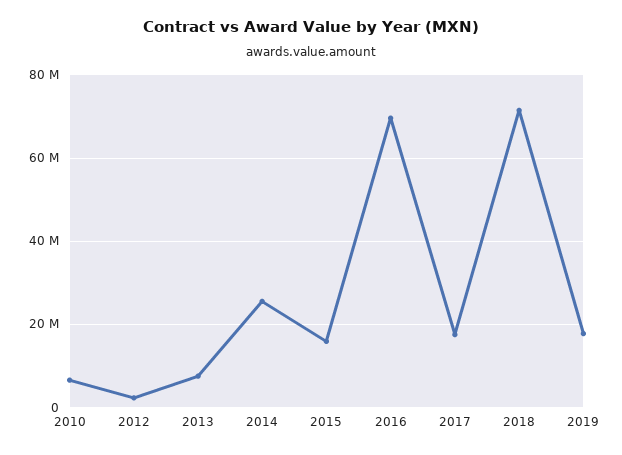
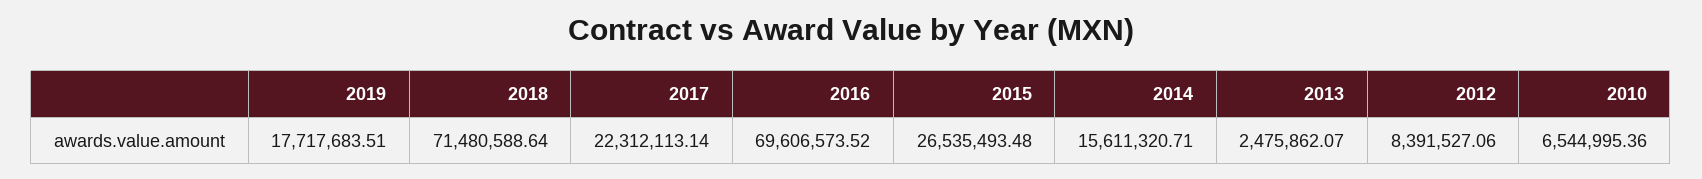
2012: 2000000 -> 8391527.06
2013: 8000000 -> 2475862.07
2014: 26000000 -> 15611320.71
2015: 16000000 -> 26535493.48
2017: 18000000 -> 22312113.14

